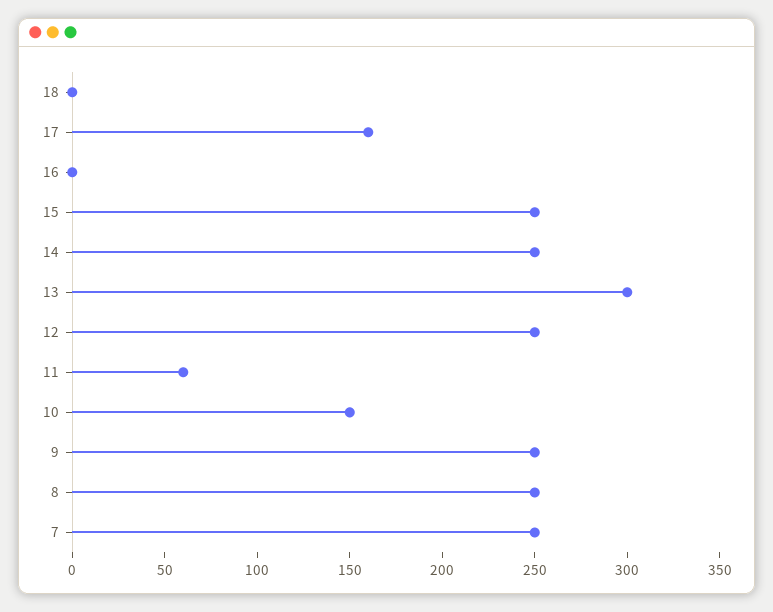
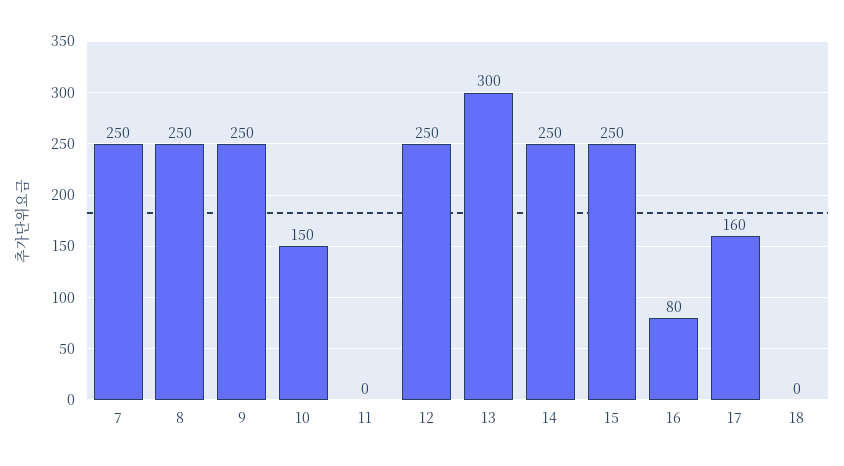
16: 0 -> 80
11: 60 -> 0

